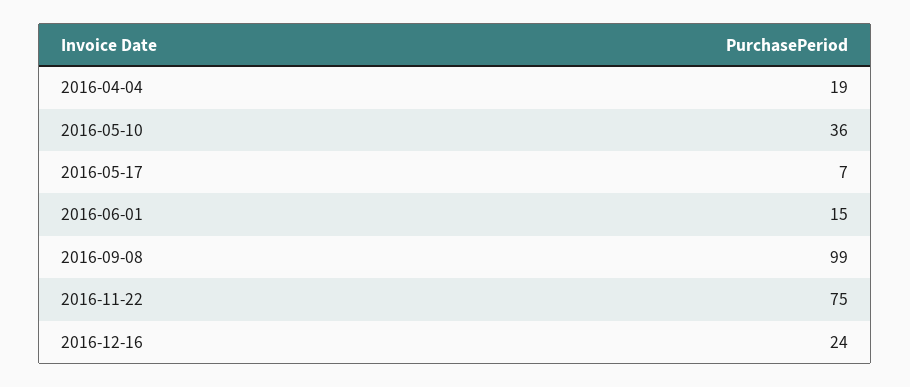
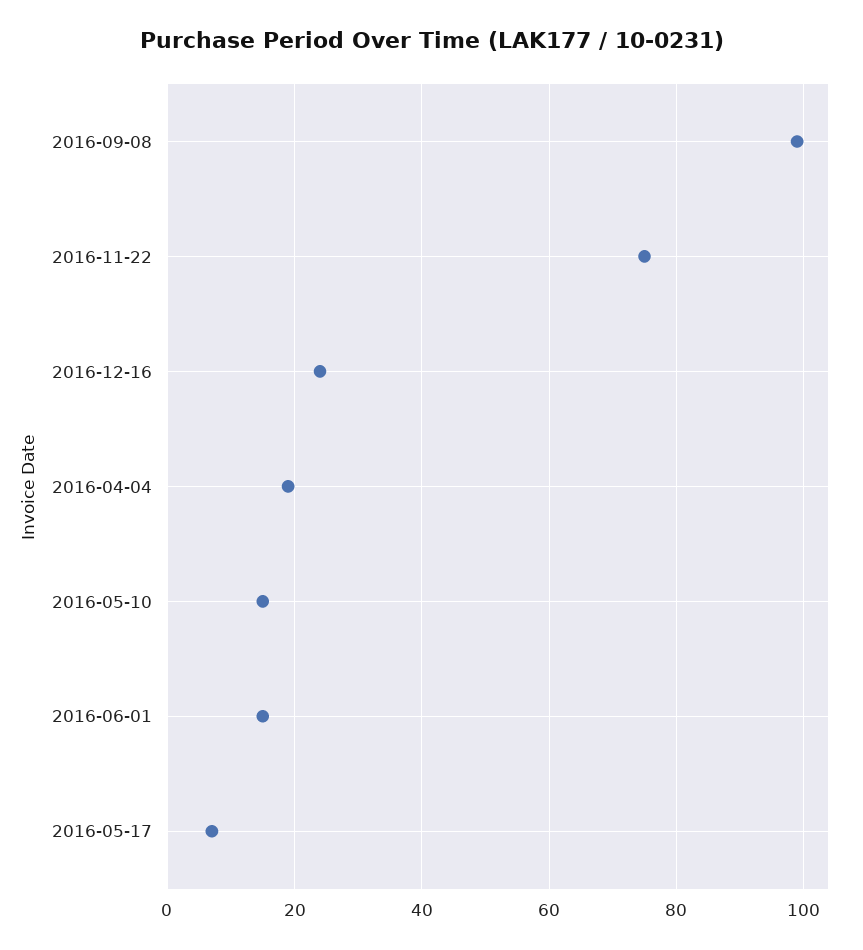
2016-05-10: 36 -> 15

